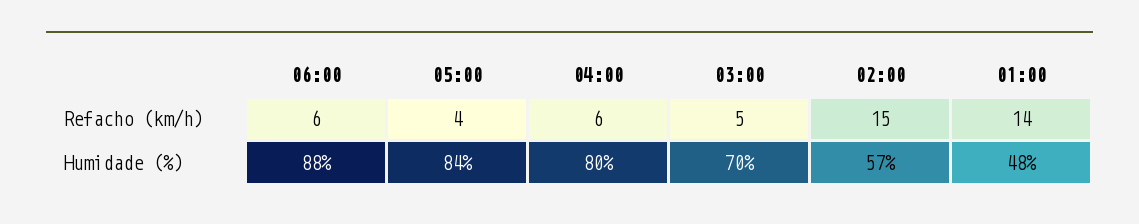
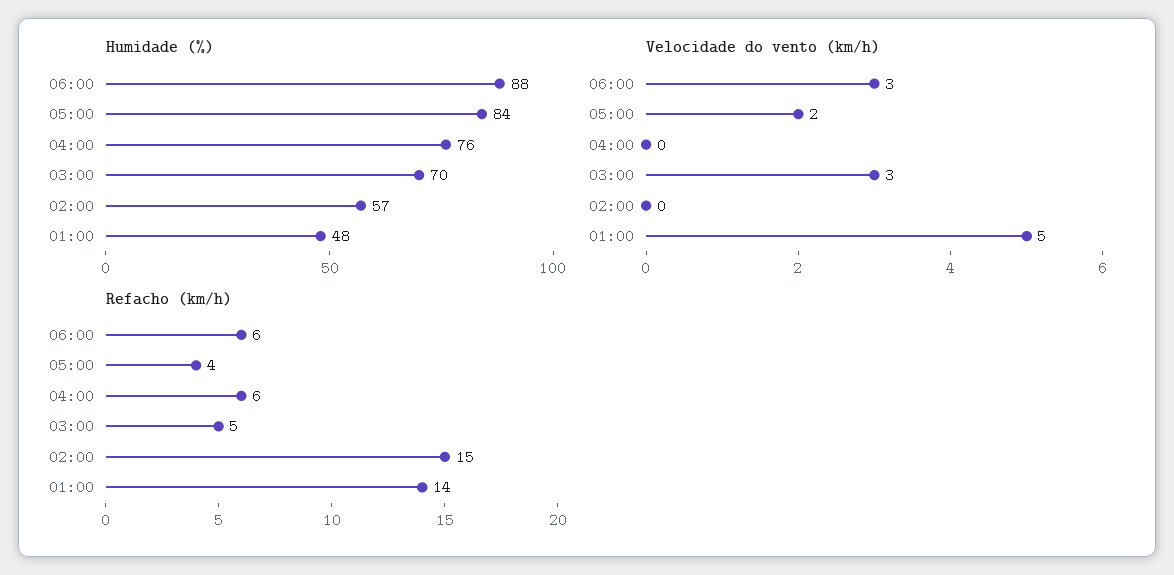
Humidade (%), 04:00: 80 -> 76
Velocidade do vento (km/h), 06:00: none -> 3
Velocidade do vento (km/h), 05:00: none -> 2
Velocidade do vento (km/h), 04:00: none -> 0
Velocidade do vento (km/h), 03:00: none -> 3
Velocidade do vento (km/h), 02:00: none -> 0
Velocidade do vento (km/h), 01:00: none -> 5

